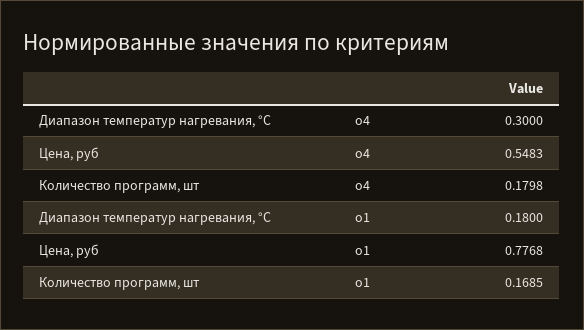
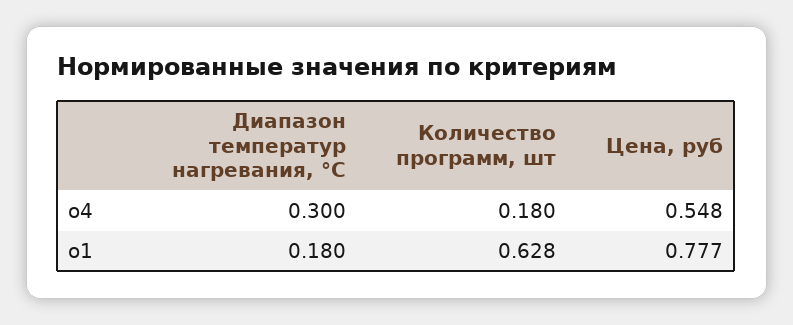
Количество программ, шт, о1: 0.1685 -> 0.628

